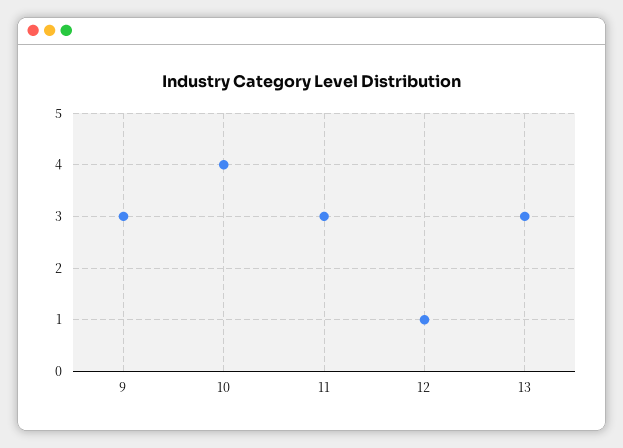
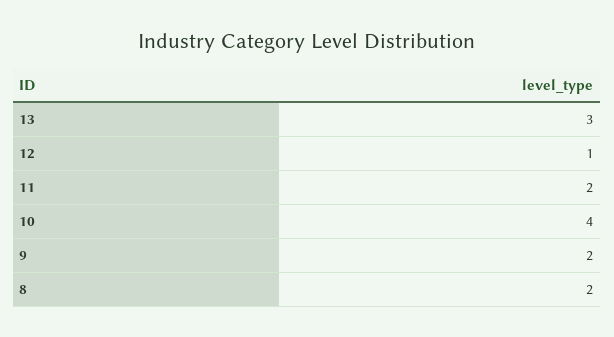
9: 3 -> 2
11: 3 -> 2
8: none -> 2

